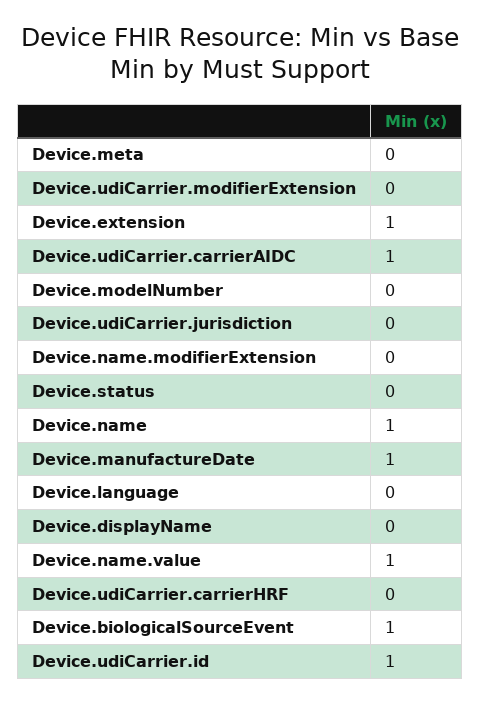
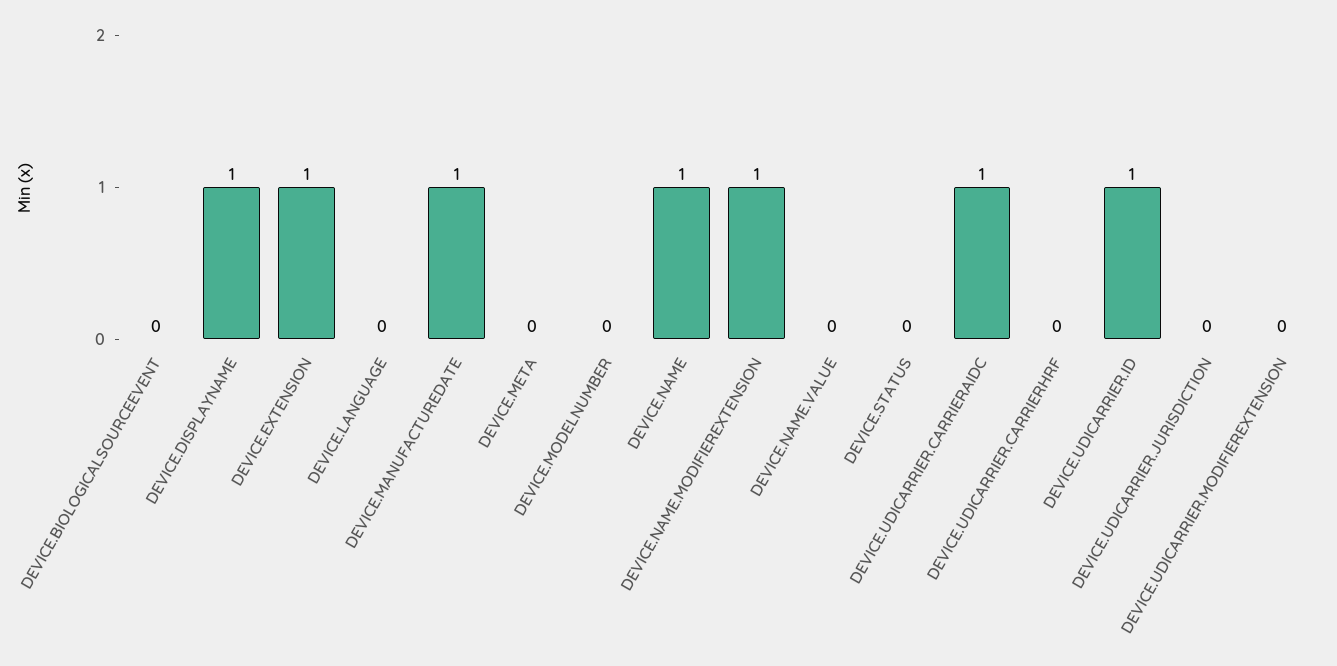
Device.name.modifierExtension: 0 -> 1
Device.displayName: 0 -> 1
Device.name.value: 1 -> 0
Device.biologicalSourceEvent: 1 -> 0

